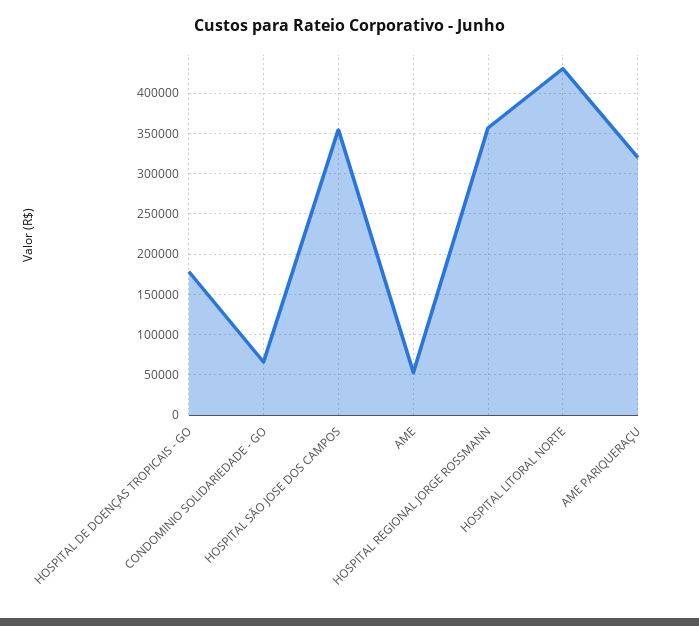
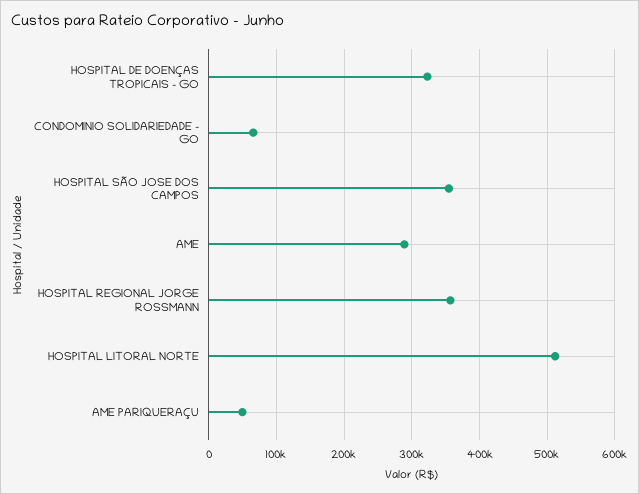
HOSPITAL DE DOENÇAS TROPICAIS - GO: 180000 -> 320000
AME: 50000 -> 290000
HOSPITAL LITORAL NORTE: 430000 -> 510000
AME PARIQUERAÇU: 320000 -> 50000

